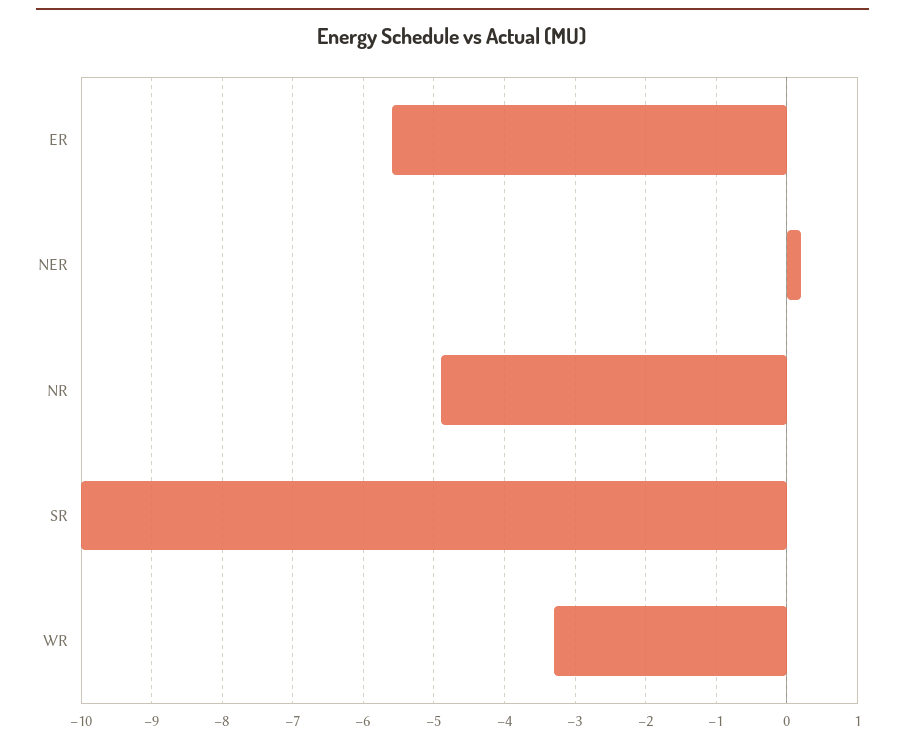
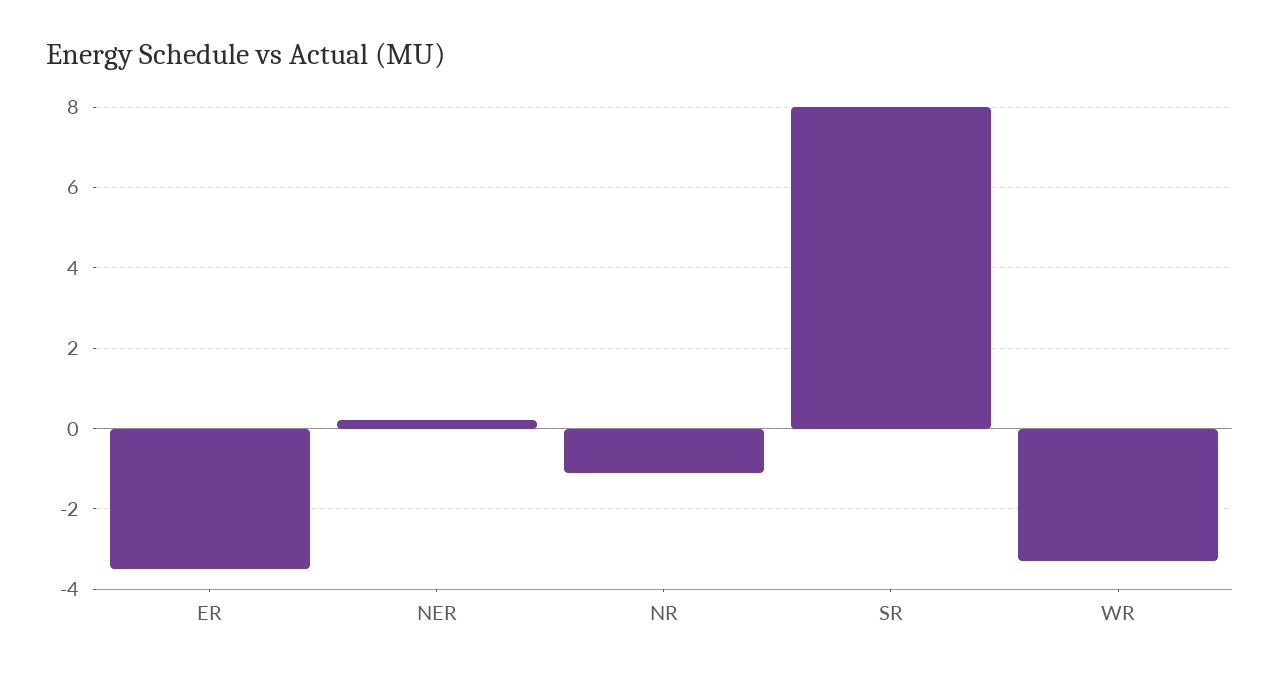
ER: -5.6 -> -3.5
NR: -4.9 -> -1
SR: -10 -> 8

